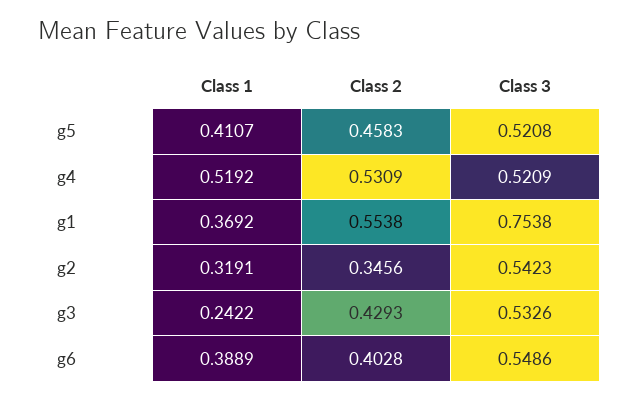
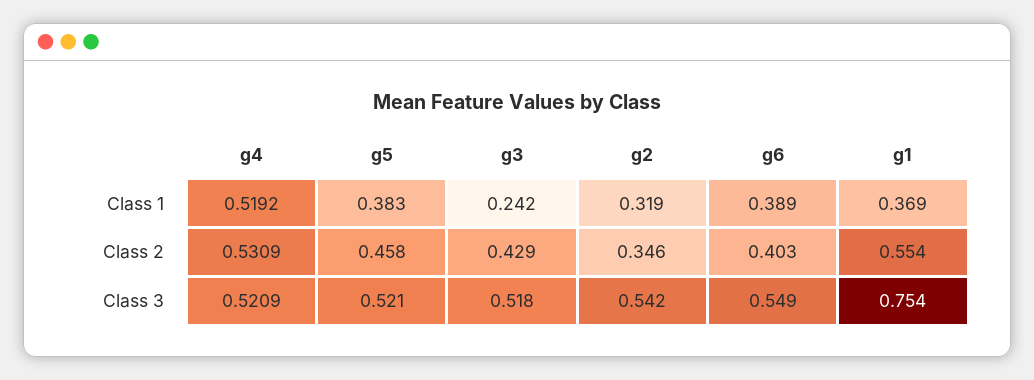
Class 1, g5: 0.4107 -> 0.383
Class 3, g3: 0.5326 -> 0.518

